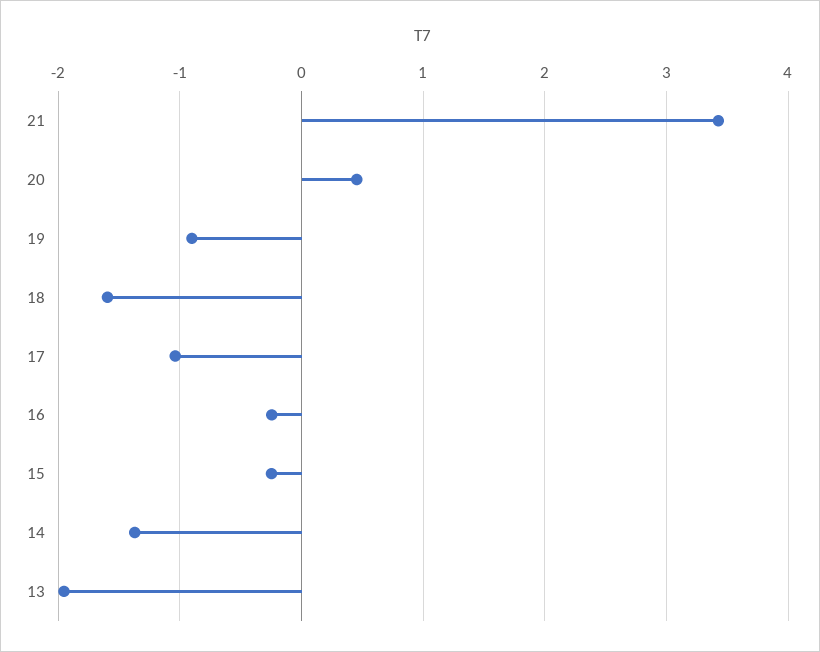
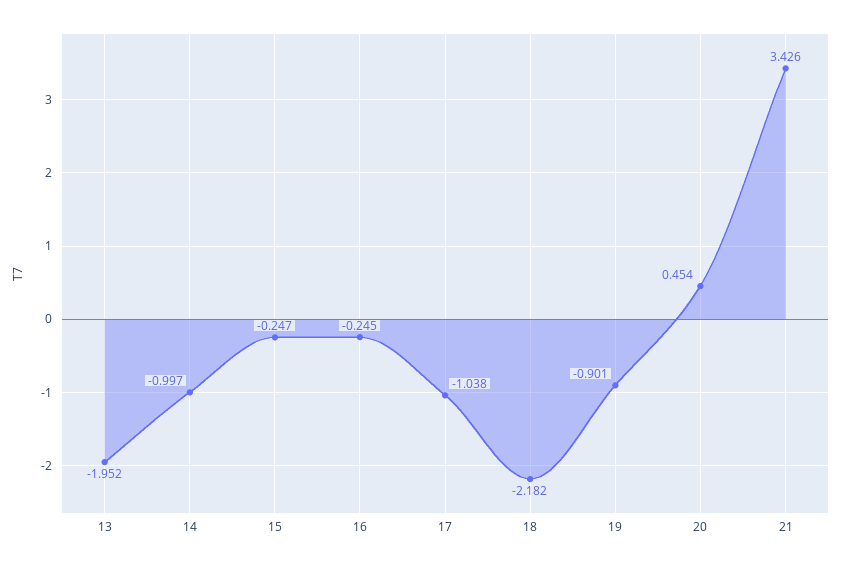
18: -1.6 -> -2.182
14: -1.4 -> -0.997

